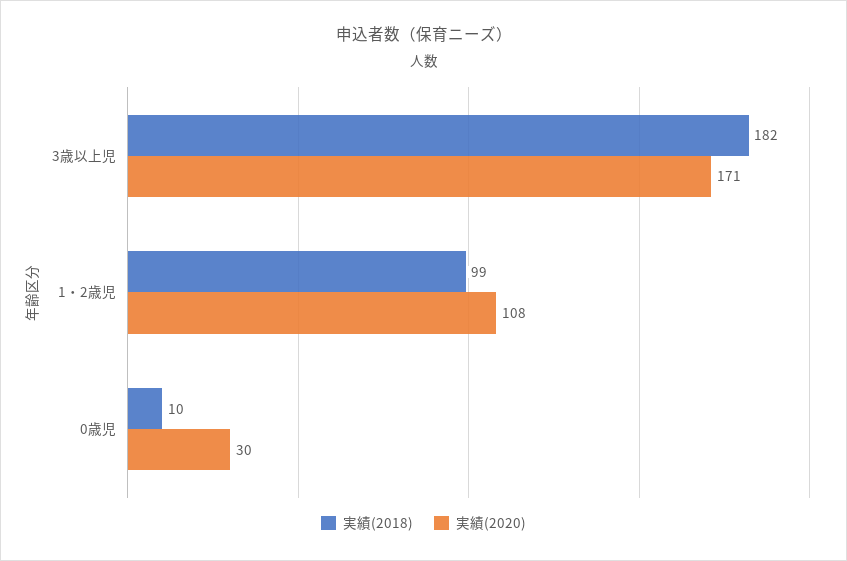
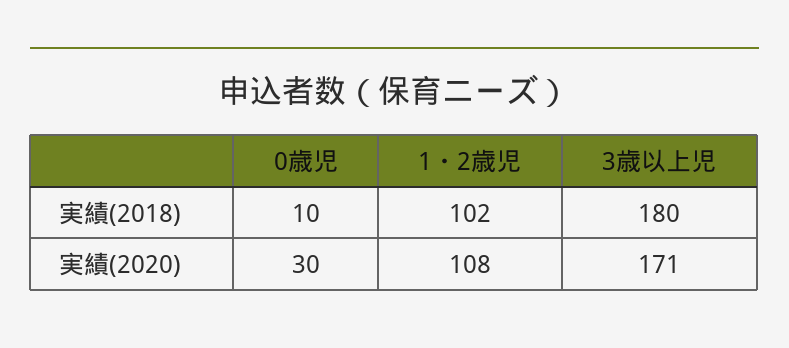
実績(2018), 3歳以上児: 182 -> 180
実績(2018), 1・2歳児: 99 -> 102

